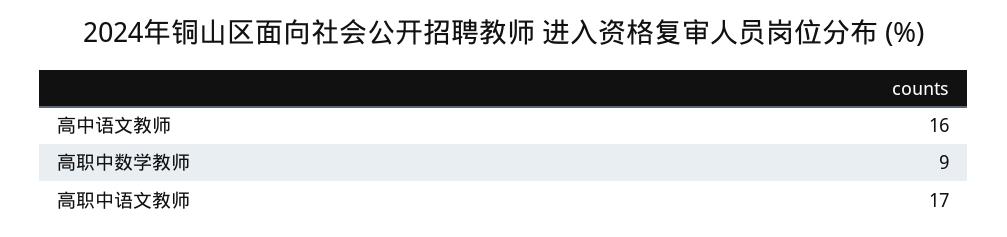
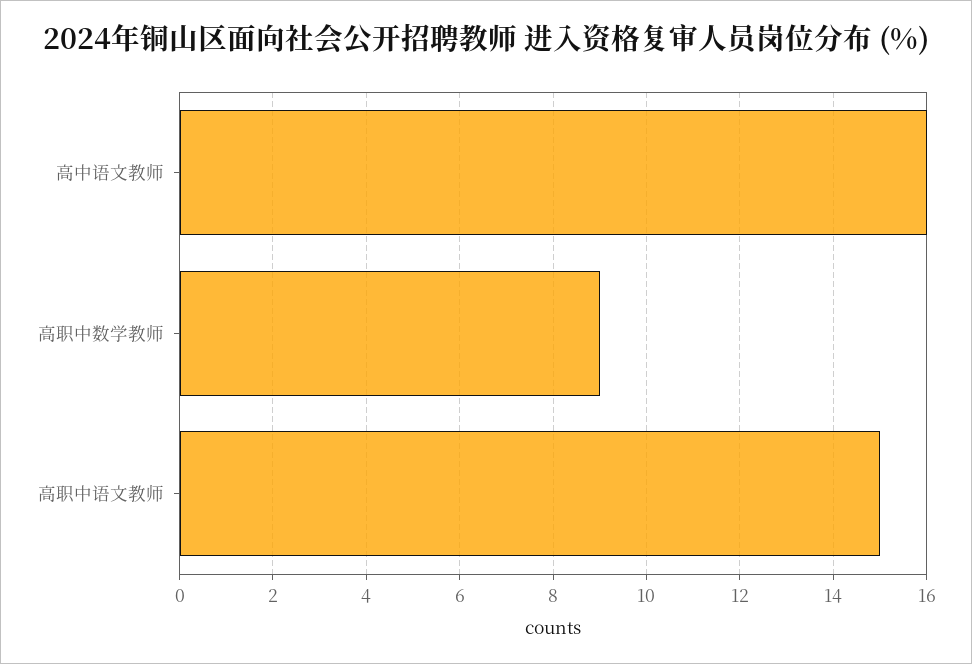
高职中语文教师: 17 -> 15

